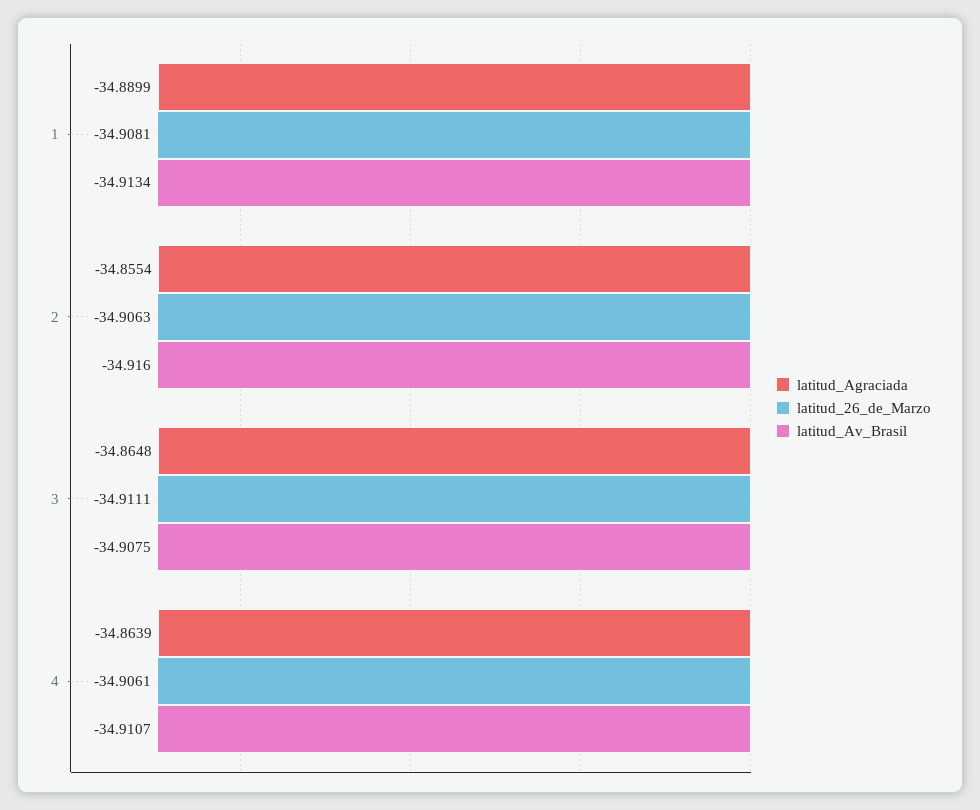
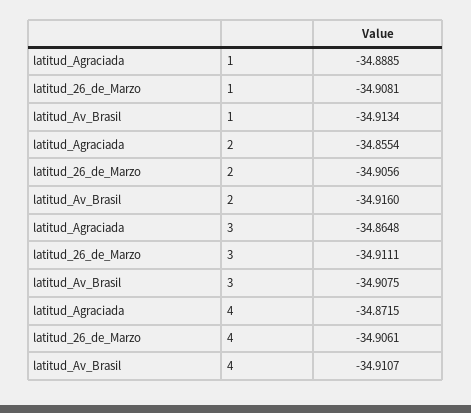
latitud_Agraciada, 1: -34.8899 -> -34.8885
latitud_26_de_Marzo, 2: -34.9063 -> -34.9056
latitud_Agraciada, 4: -34.8639 -> -34.8715

